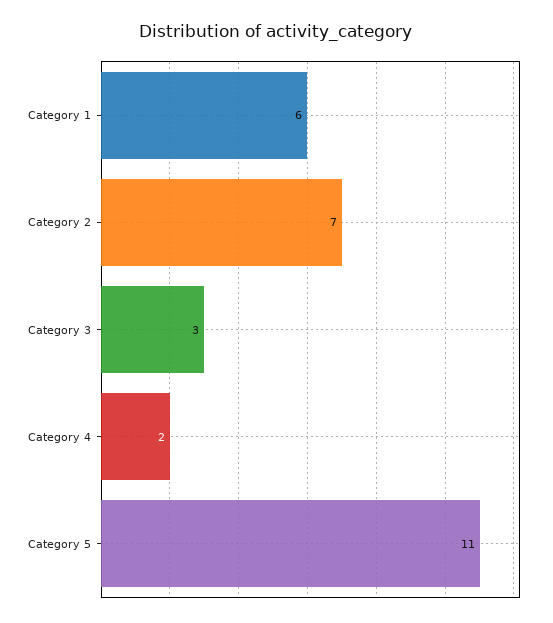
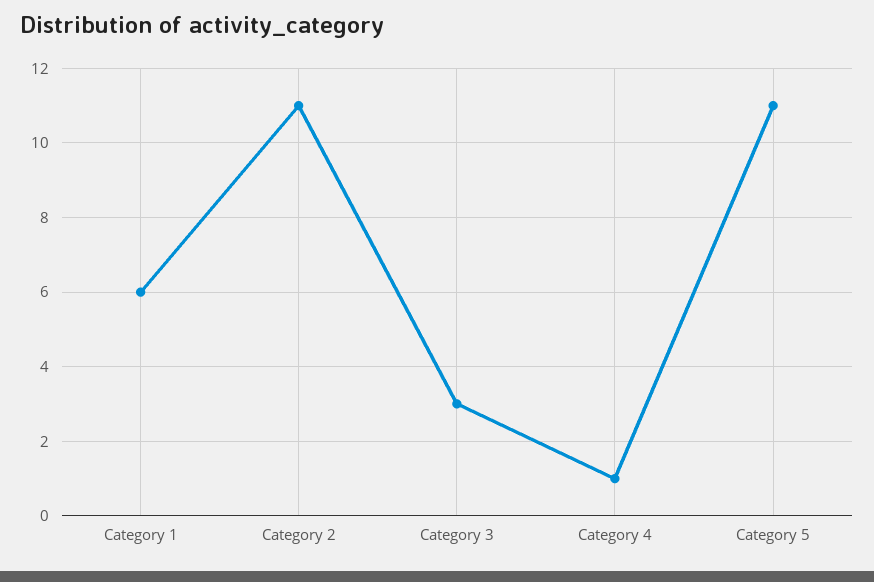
Category 2: 7 -> 11
Category 4: 2 -> 1

